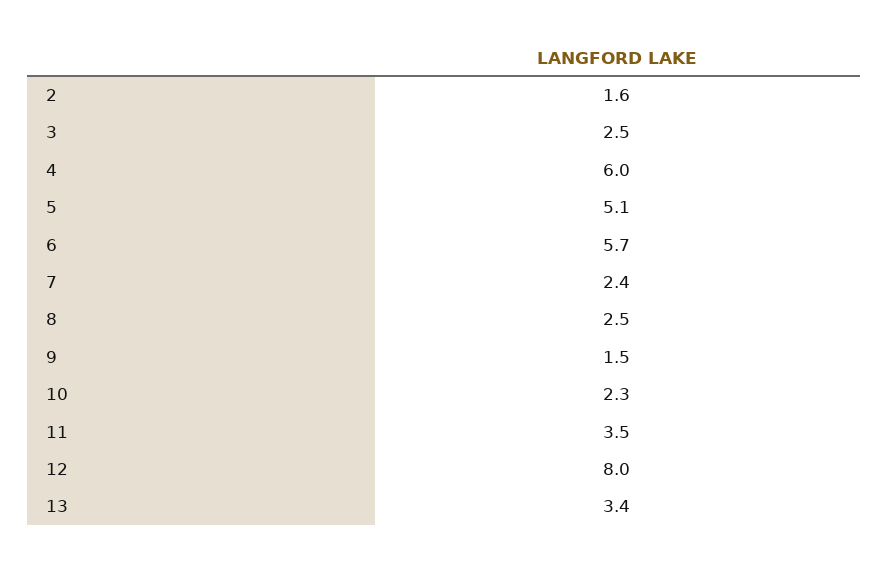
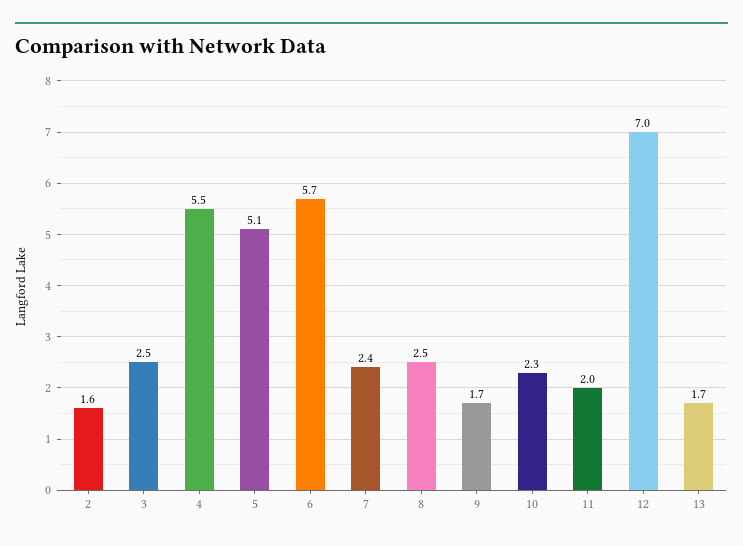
4: 6 -> 5.5
9: 1.5 -> 1.7
11: 3.5 -> 2
12: 8 -> 7
13: 3.4 -> 1.7

